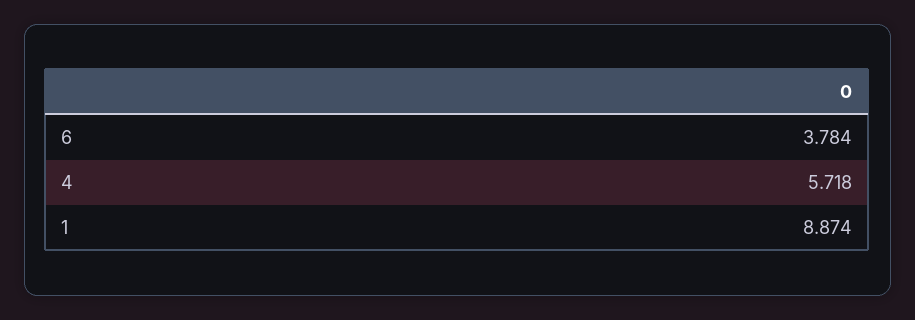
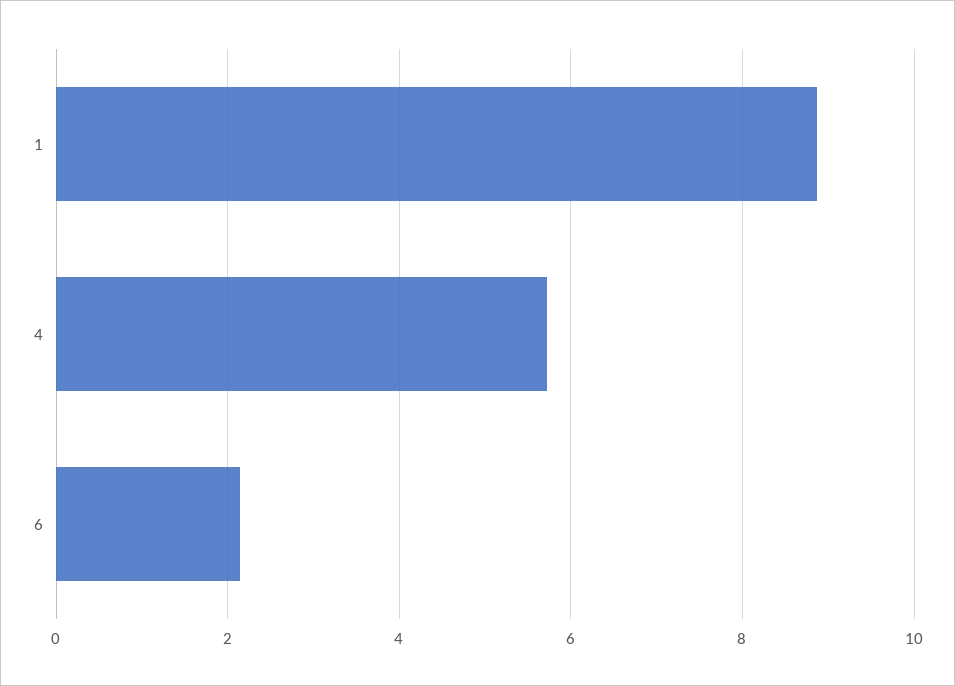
6: 3.784 -> 2.2

